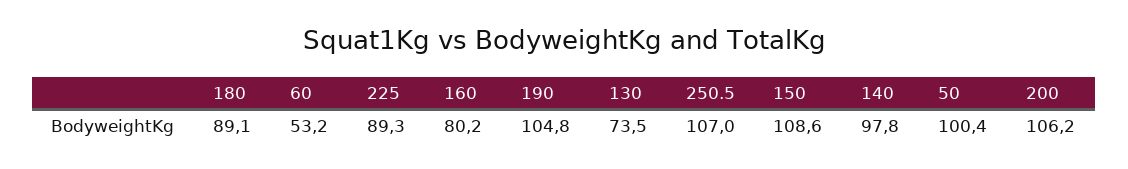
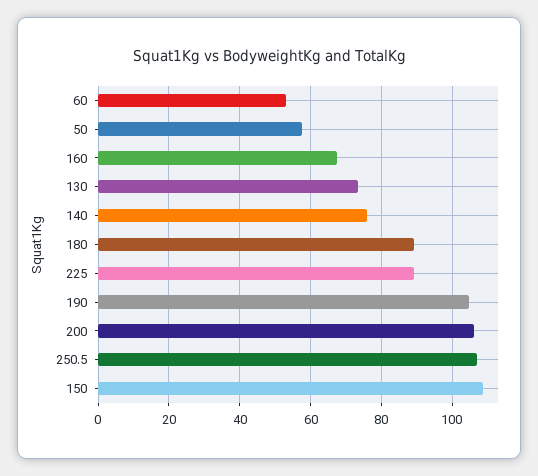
160: 80.2 -> 68
140: 97.8 -> 76
50: 100.4 -> 58

